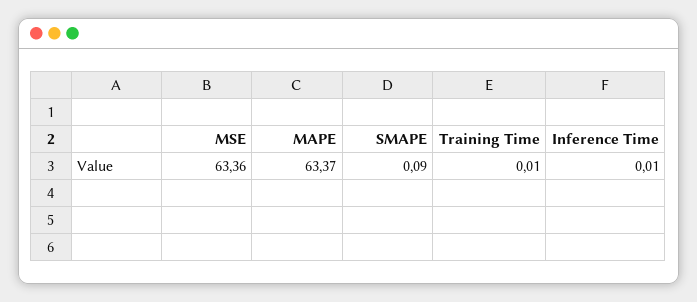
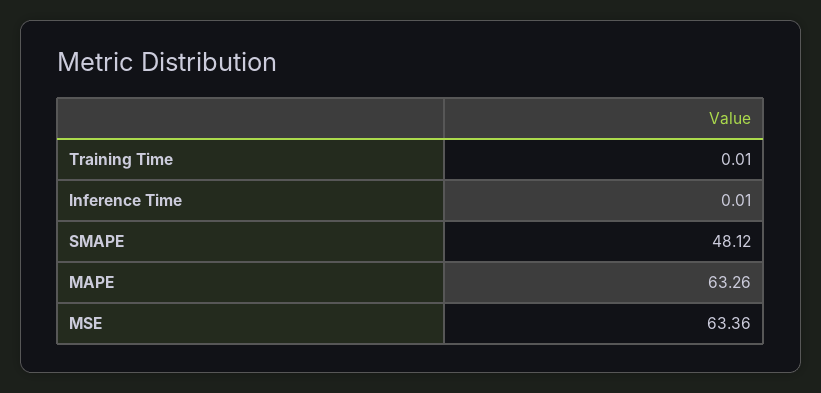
MAPE: 63.37 -> 63.26
SMAPE: 0.09 -> 48.12

